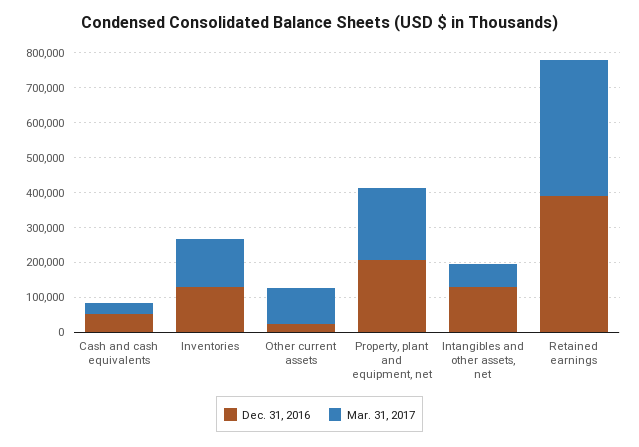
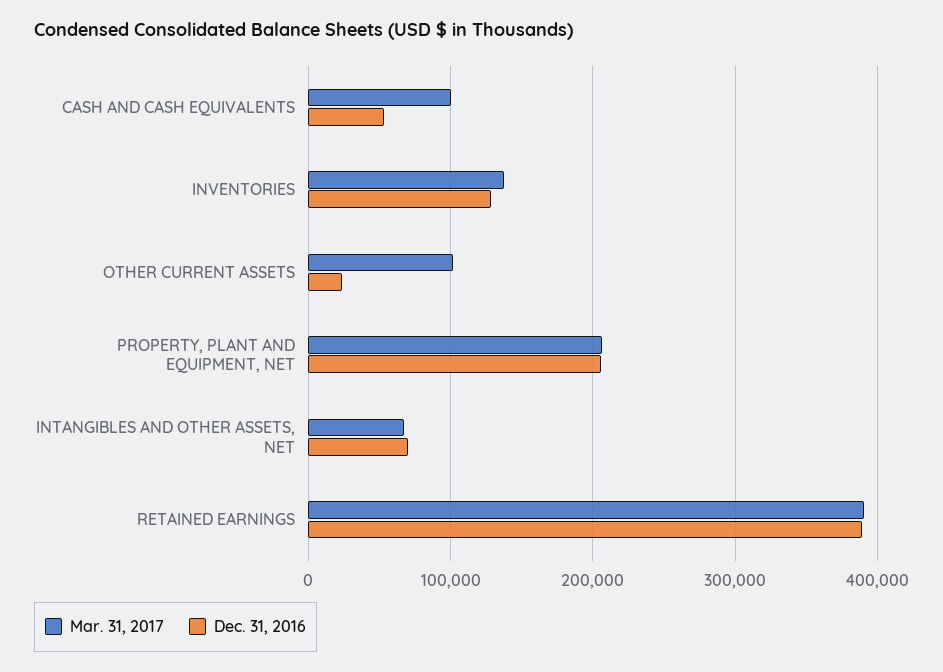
Mar. 31, 2017, Cash and cash equivalents: 25000 -> 100000
Dec. 31, 2016, Intangibles and other assets, net: 125000 -> 70000

